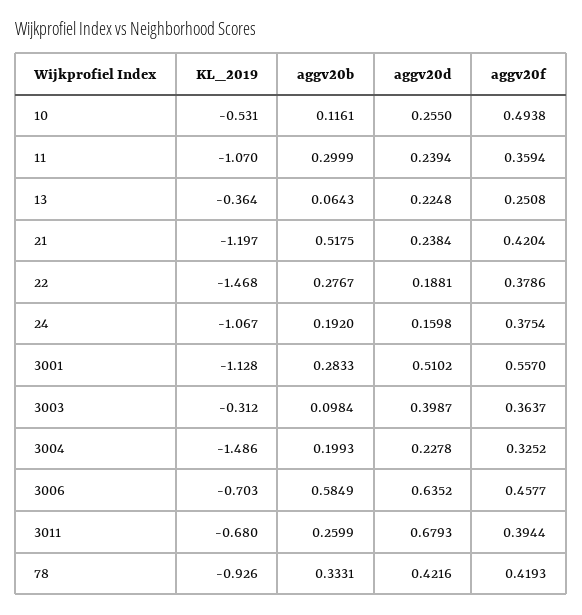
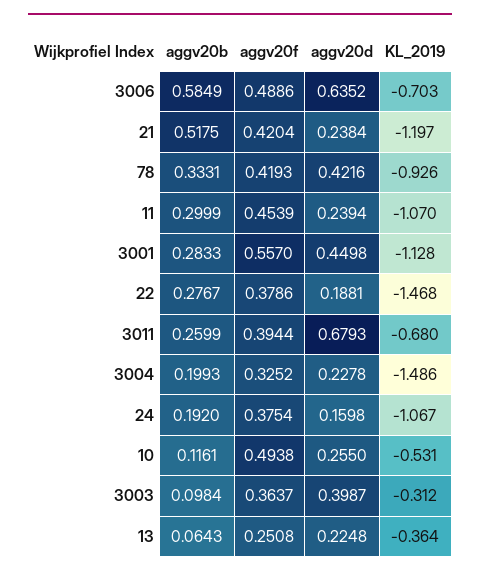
aggv20f, 11: 0.3594 -> 0.4539
aggv20d, 3001: 0.5102 -> 0.4498
aggv20f, 3006: 0.4577 -> 0.4886

